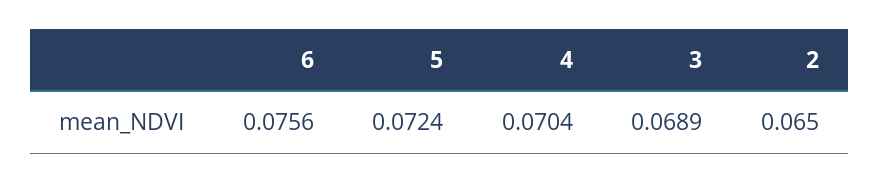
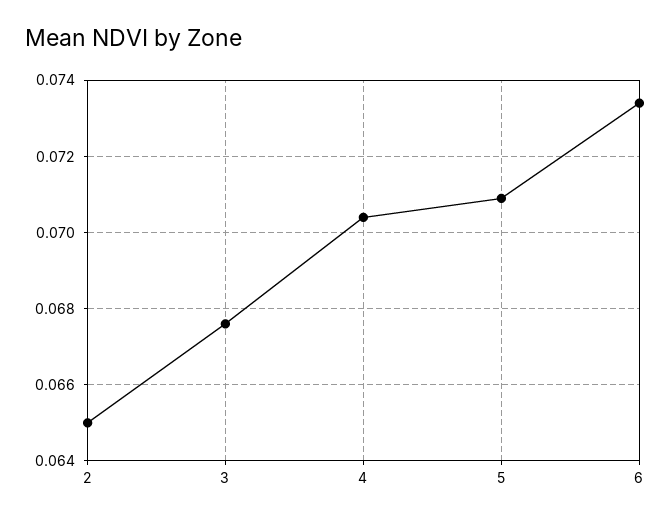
6: 0.0756 -> 0.0735
5: 0.0724 -> 0.071
3: 0.0689 -> 0.0675

